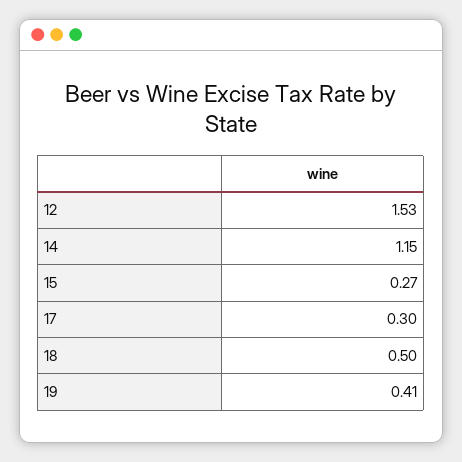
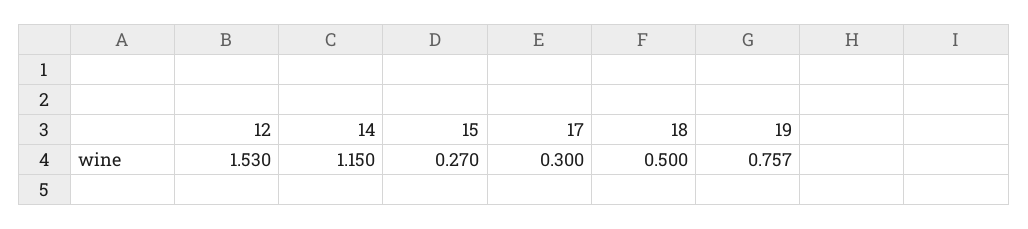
19: 0.41 -> 0.757

